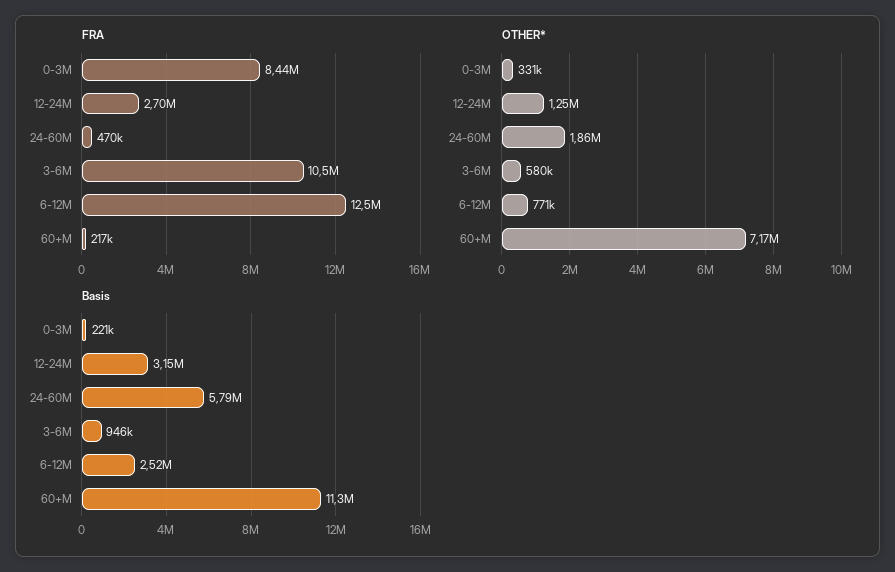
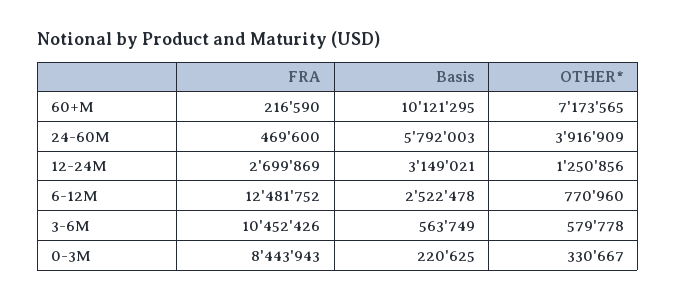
OTHER*, 24-60M: 1860000 -> 3916909
Basis, 3-6M: 946000 -> 563749
Basis, 60+M: 11300000 -> 10121295

